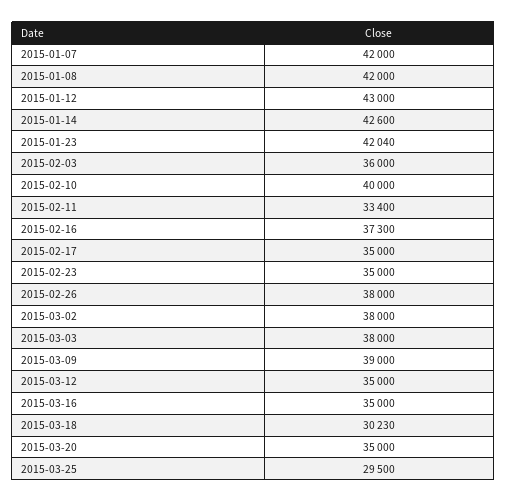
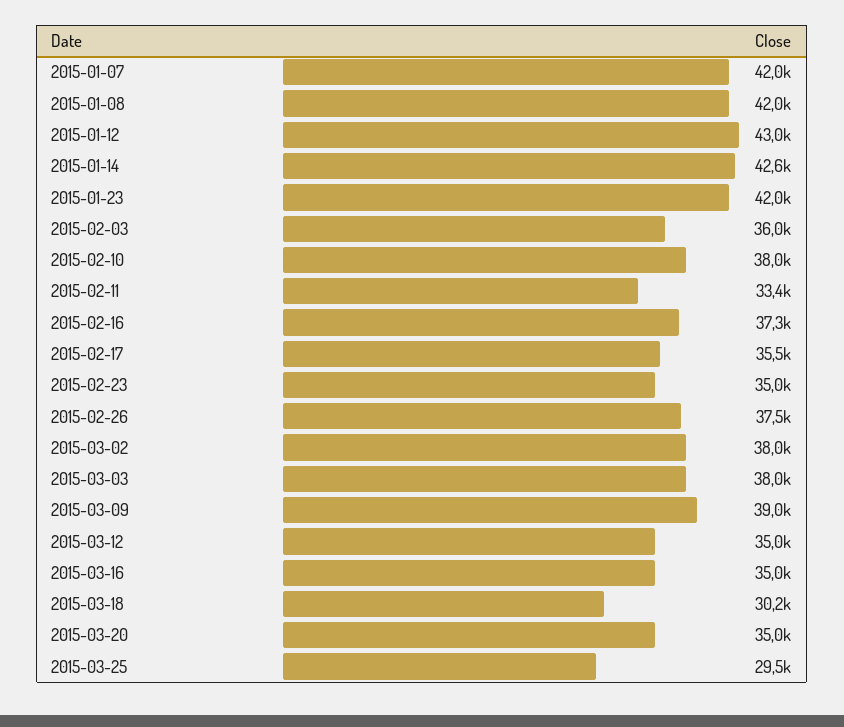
2015-02-10: 40000 -> 38000
2015-02-17: 35000 -> 35500
2015-02-26: 38000 -> 37500

